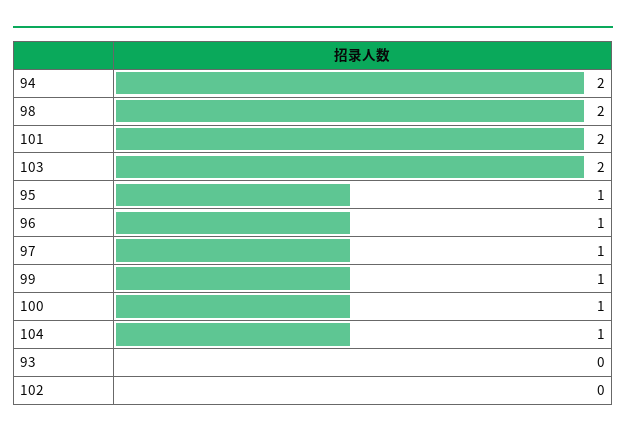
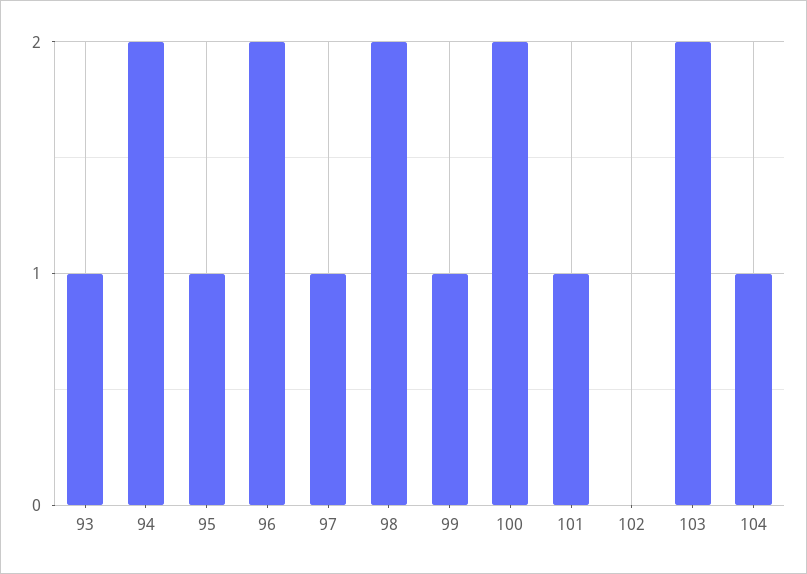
101: 2 -> 1
96: 1 -> 2
100: 1 -> 2
93: 0 -> 1

